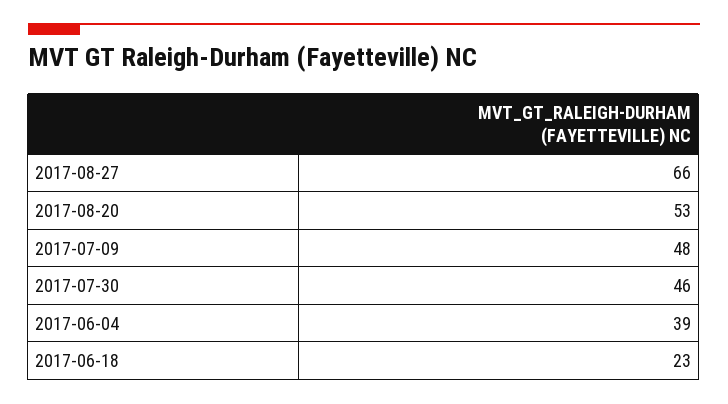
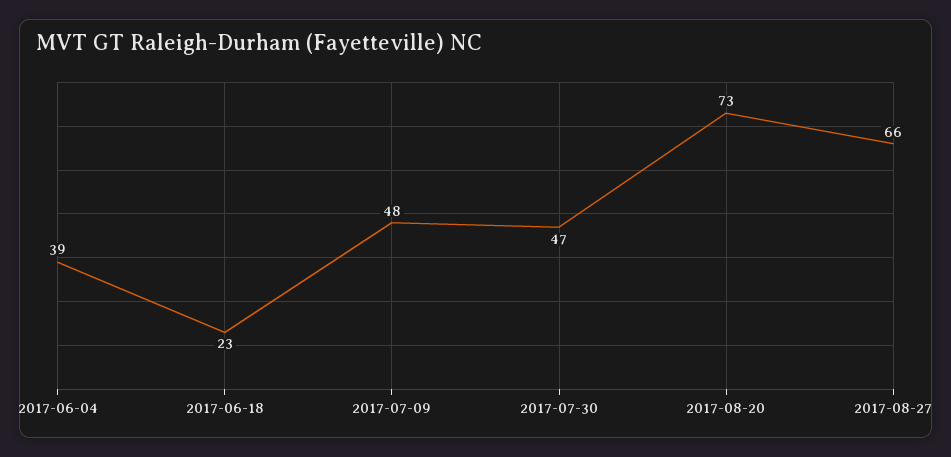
2017-08-20: 53 -> 73
2017-07-30: 46 -> 47

